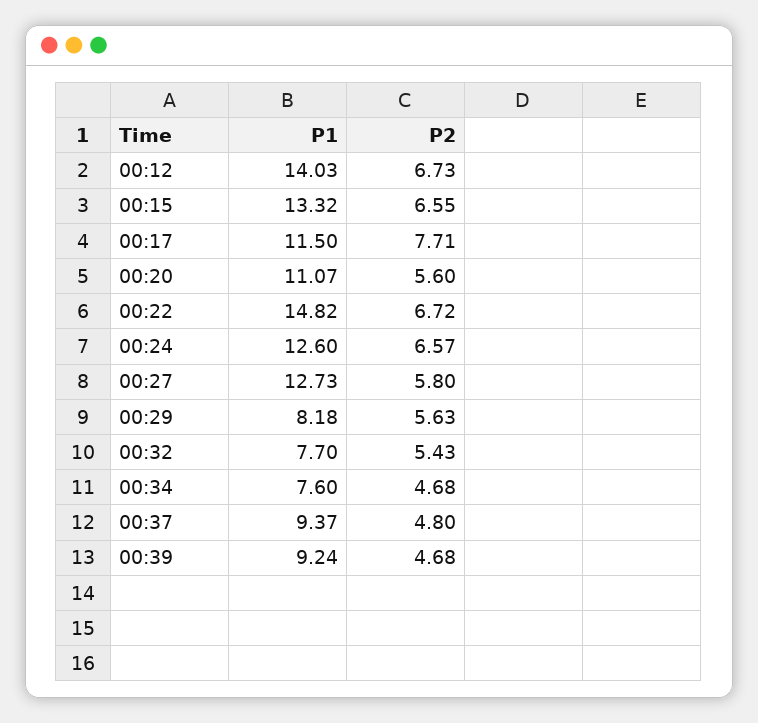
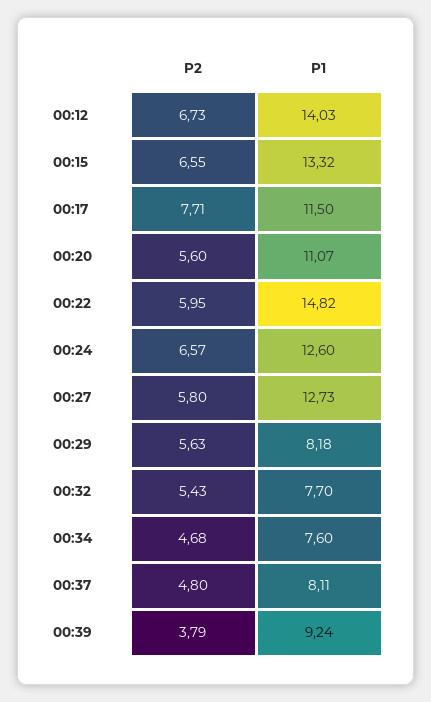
P2, 00:22: 6.72 -> 5.95
P1, 00:37: 9.37 -> 8.11
P2, 00:39: 4.68 -> 3.79

